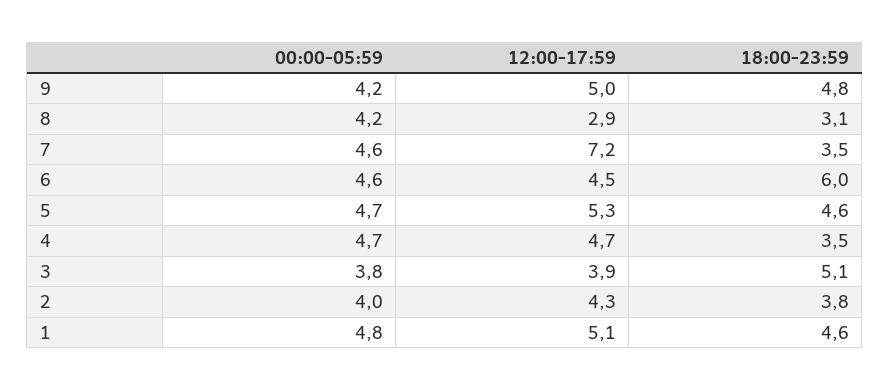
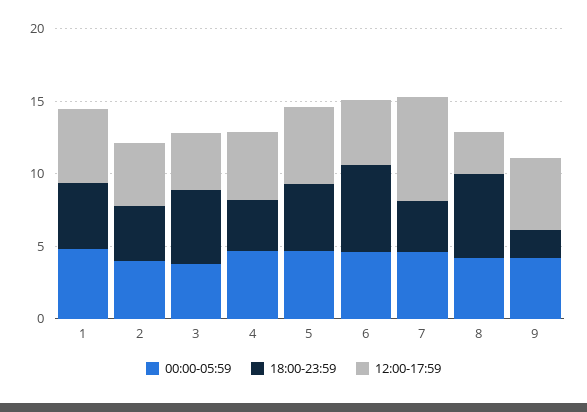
18:00-23:59, 9: 4.8 -> 2
18:00-23:59, 8: 3.1 -> 6

